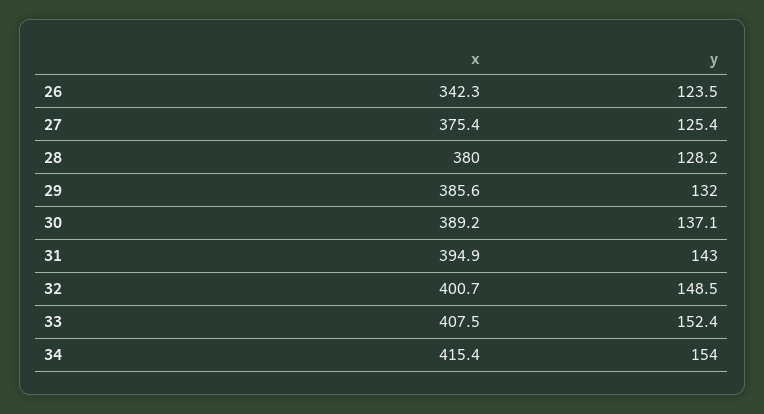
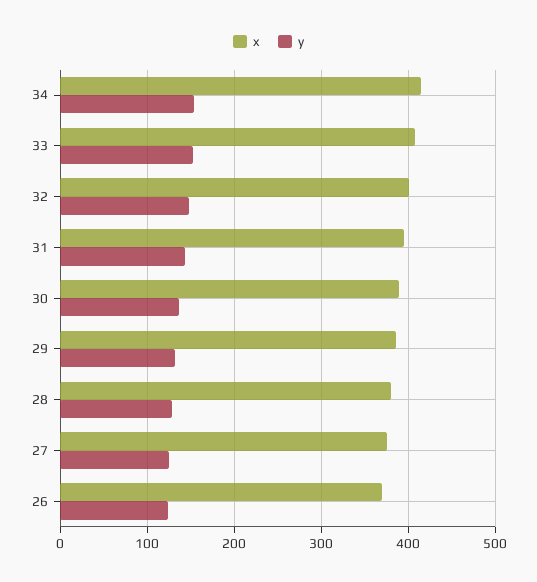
x, 26: 342.3 -> 370

